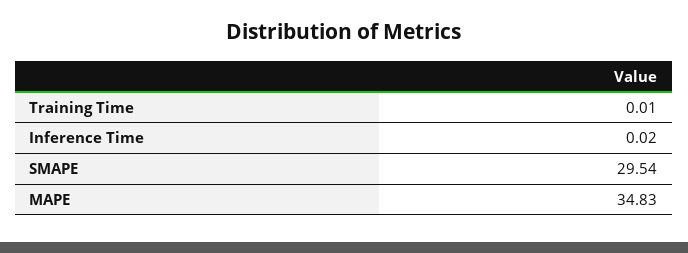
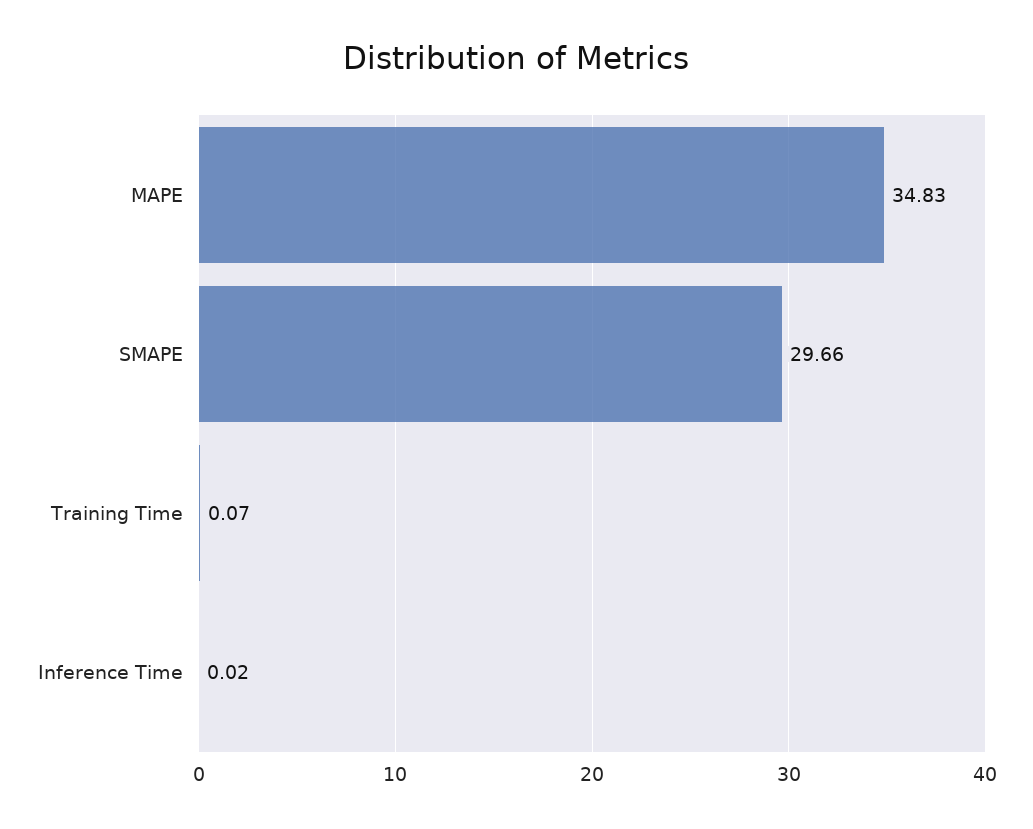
Training Time: 0.01 -> 0.07
SMAPE: 29.54 -> 29.66

